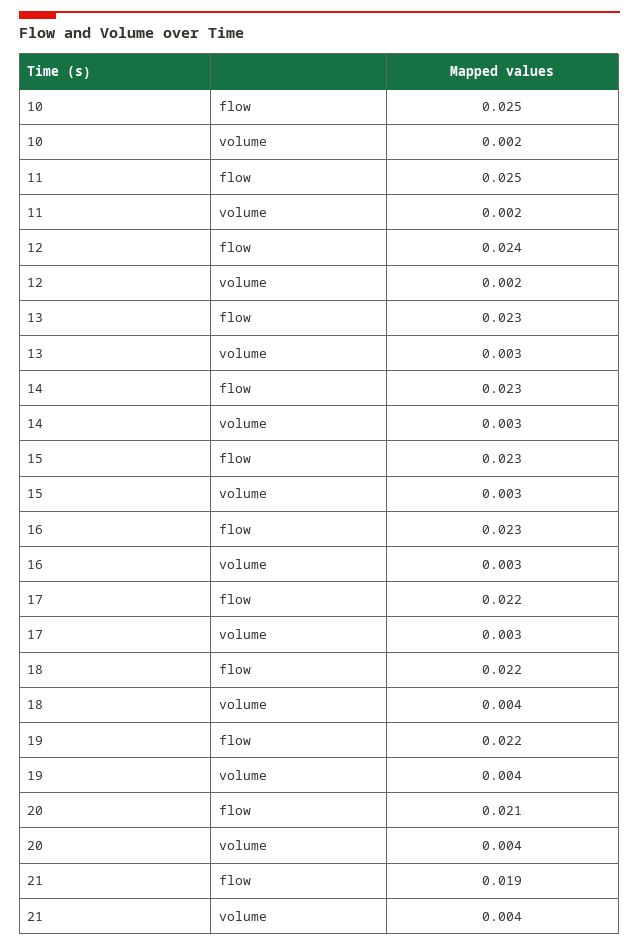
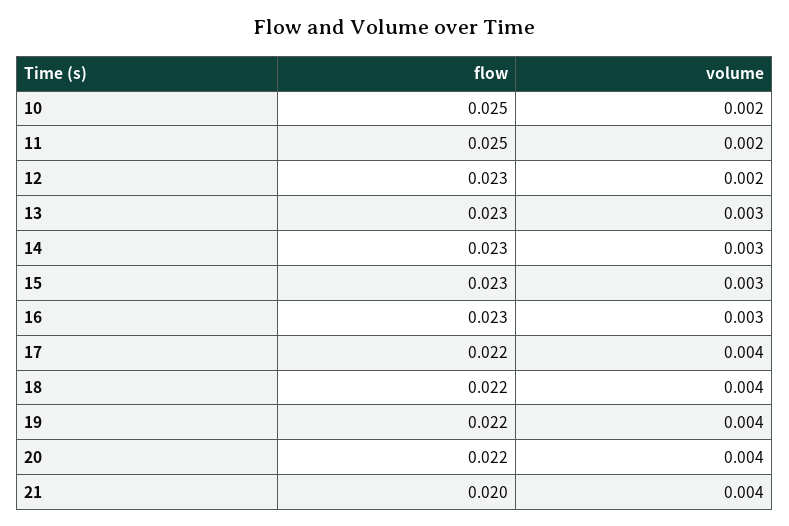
12, flow: 0.024 -> 0.023
17, volume: 0.003 -> 0.004
20, flow: 0.021 -> 0.022
21, flow: 0.019 -> 0.02

